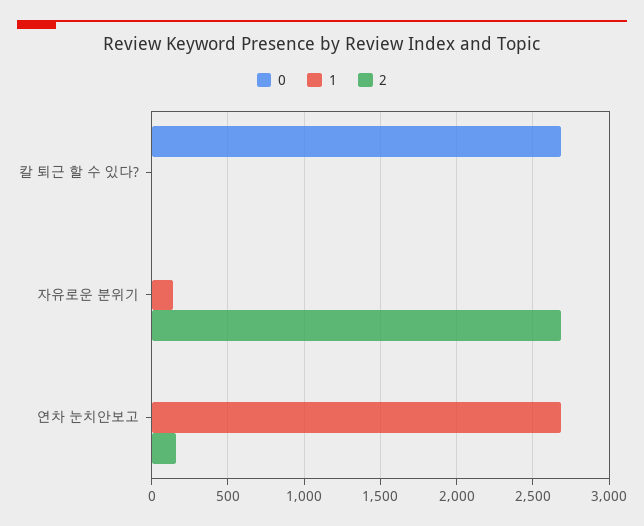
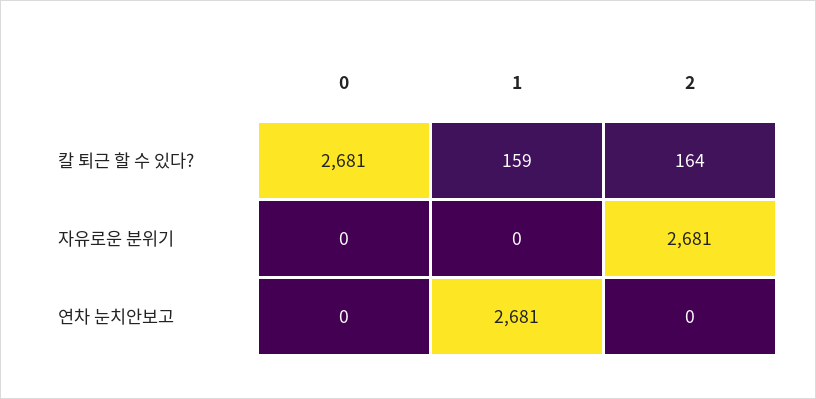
1, 칼 퇴근 할 수 있다?: 0 -> 159
2, 칼 퇴근 할 수 있다?: 0 -> 164
1, 자유로운 분위기: 150 -> 0
2, 연차 눈치안보고: 150 -> 0

